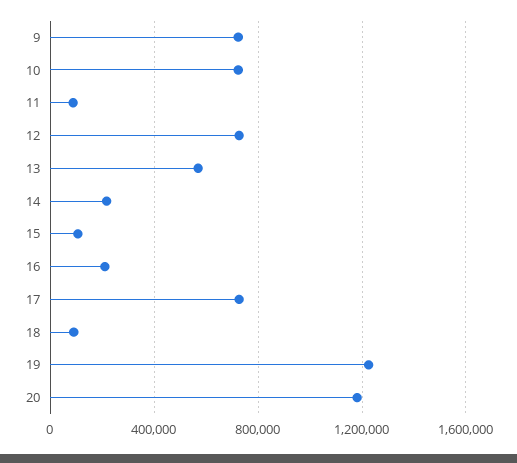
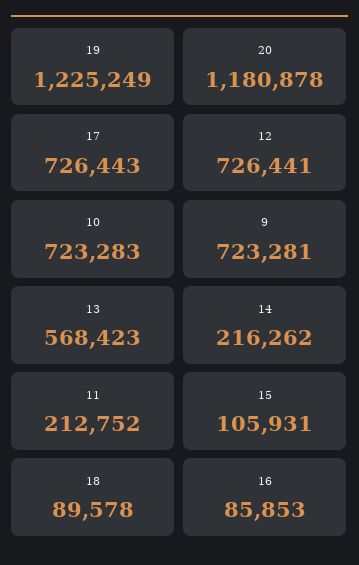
11: 100000 -> 212752
16: 200000 -> 85853

